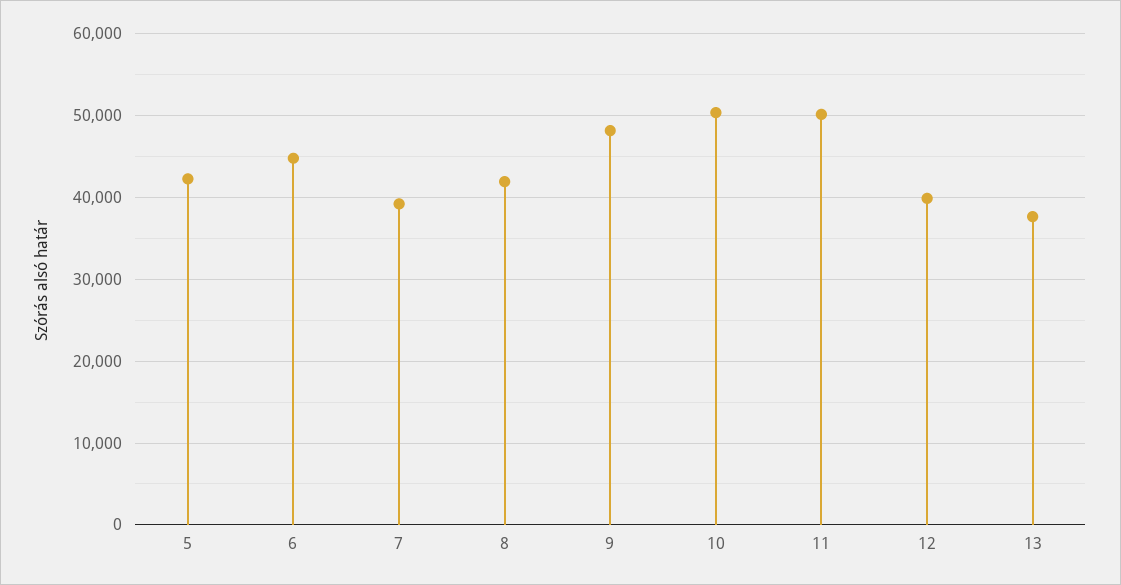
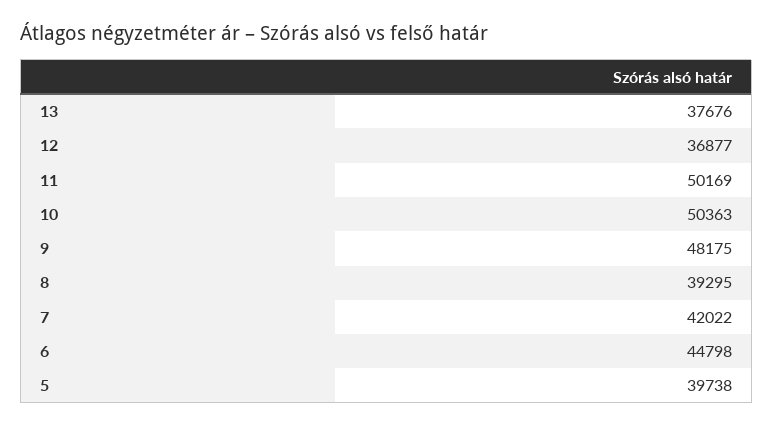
5: 42000 -> 39738
7: 39000 -> 42022
8: 42000 -> 39295
12: 40000 -> 36877

